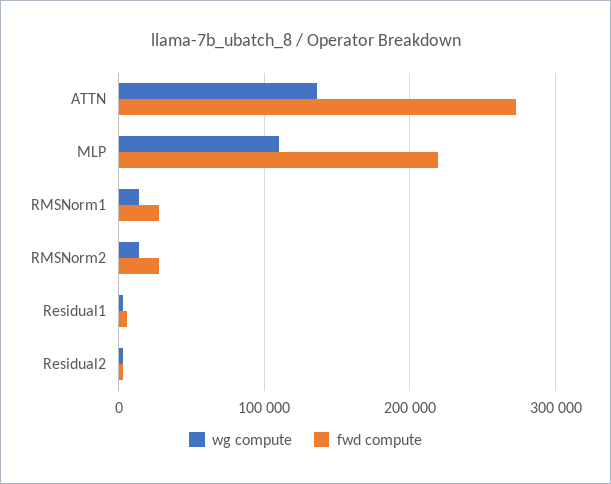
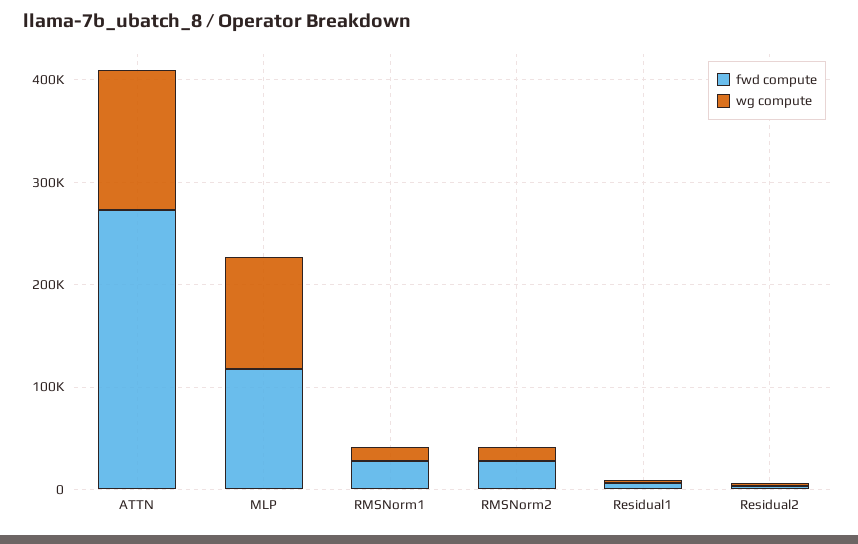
fwd compute, MLP: 220000 -> 120000

